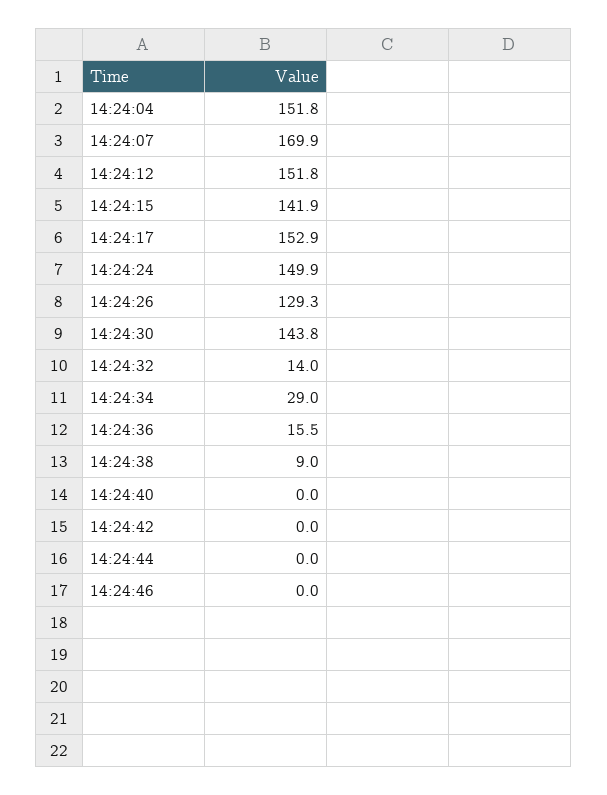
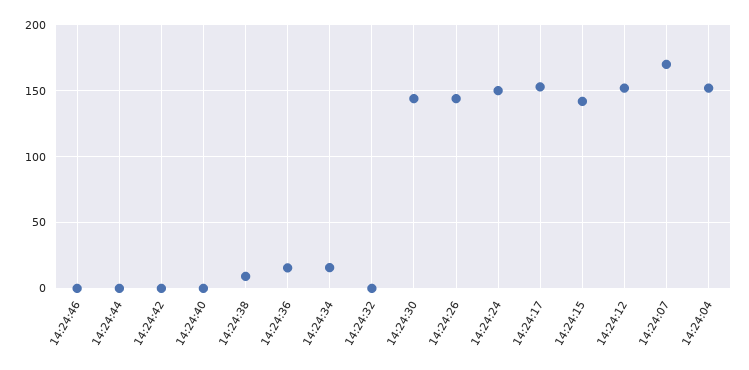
14:24:26: 129.3 -> 145
14:24:32: 14 -> 0
14:24:34: 29 -> 15

